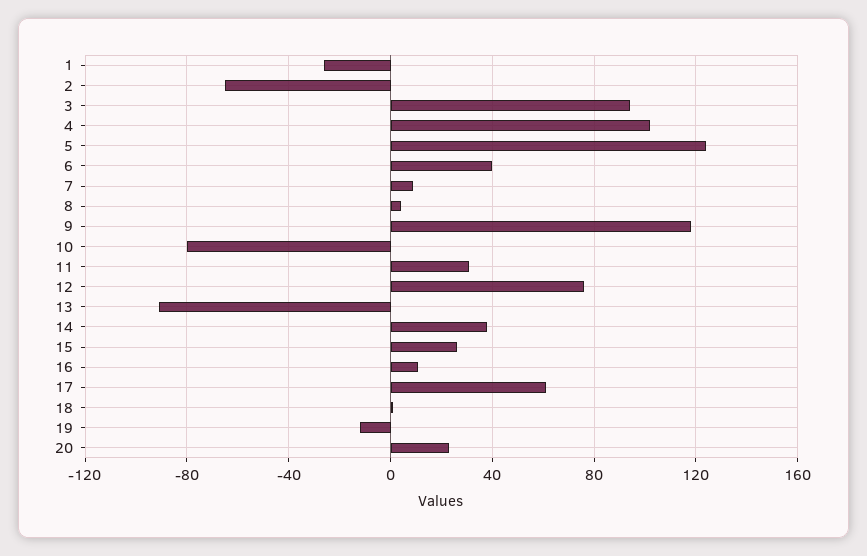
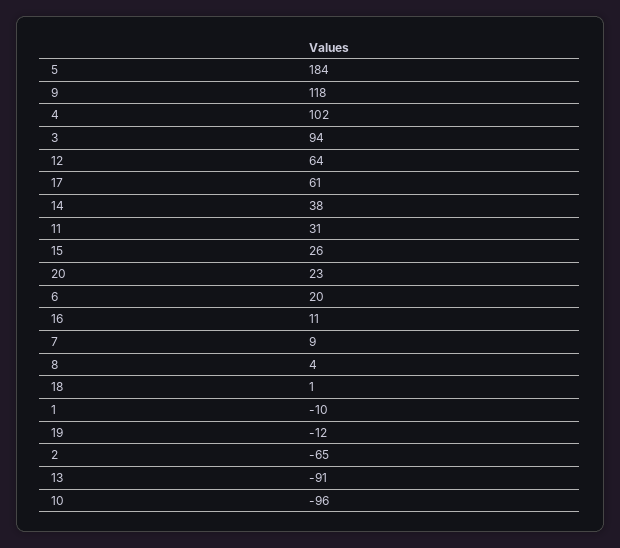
1: -25 -> -10
5: 125 -> 184
6: 40 -> 20
10: -80 -> -96
12: 75 -> 64

